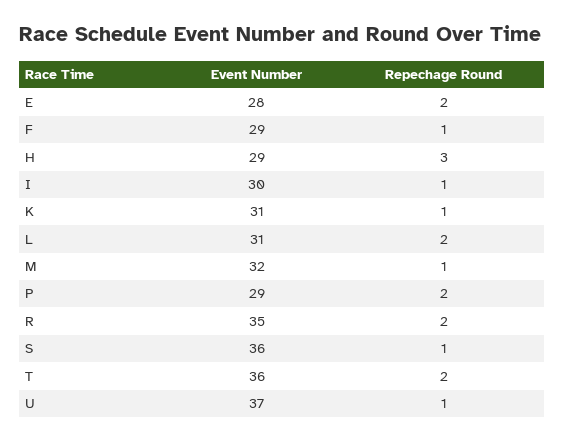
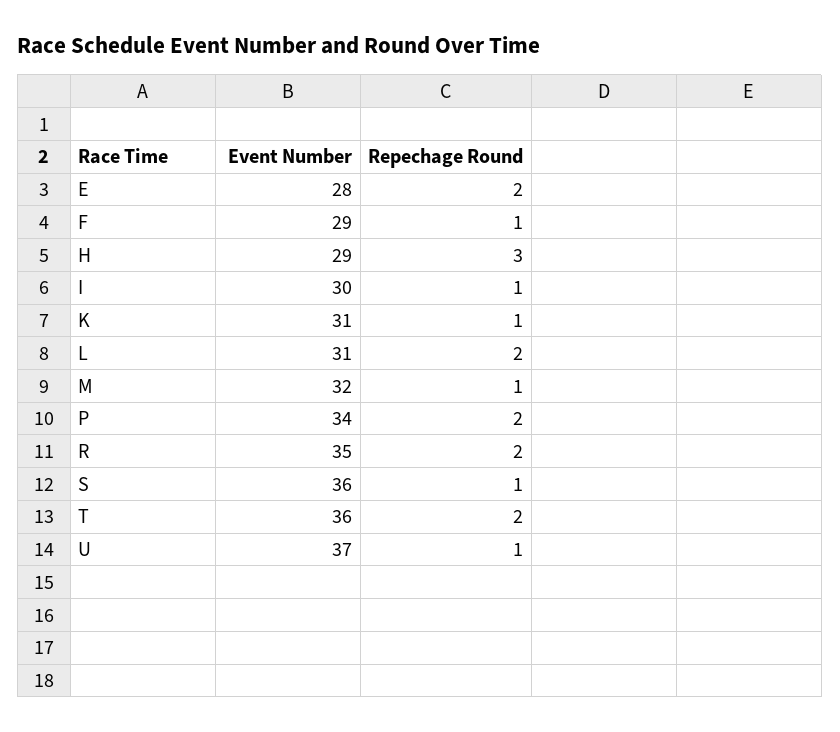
Event Number, P: 29 -> 34

